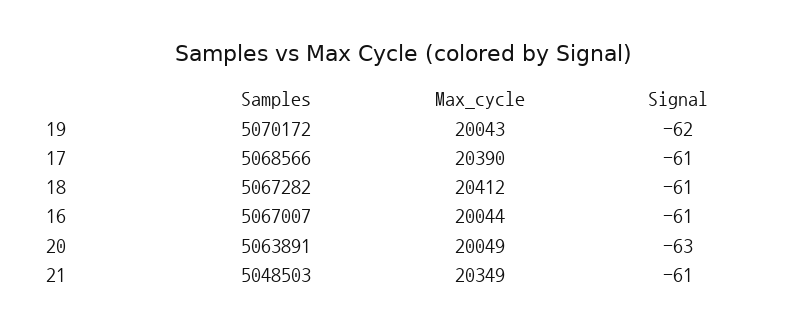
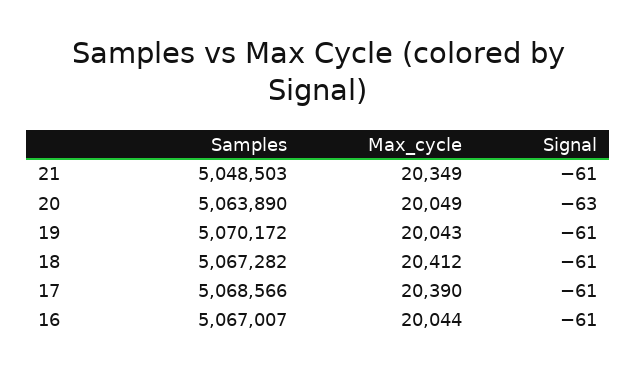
Signal, 19: -62 -> -61
Samples, 20: 5063891 -> 5063890

